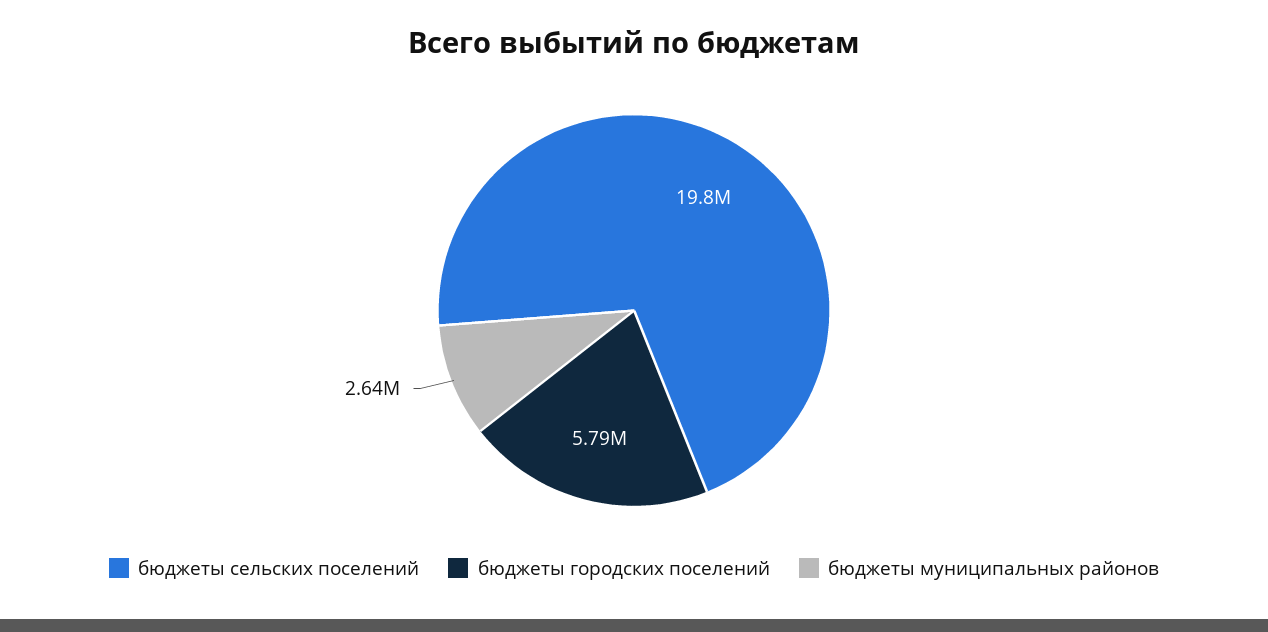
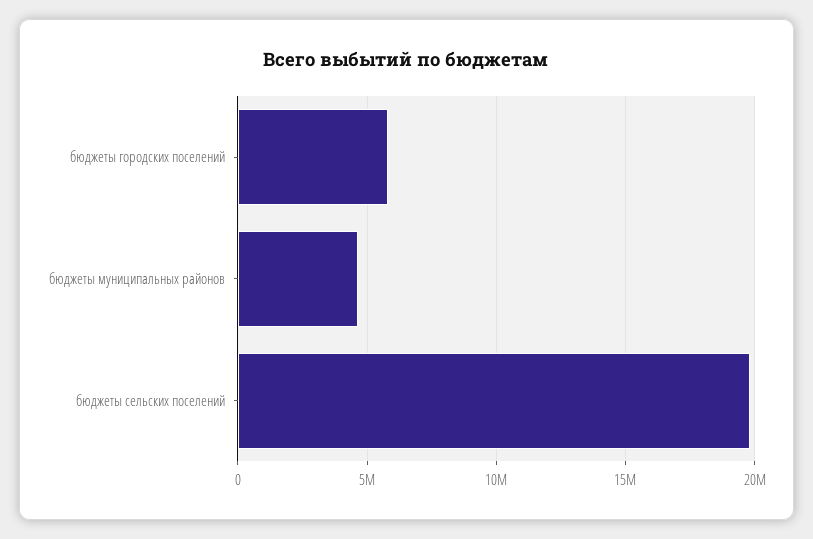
бюджеты муниципальных районов: 2640000 -> 4500000

